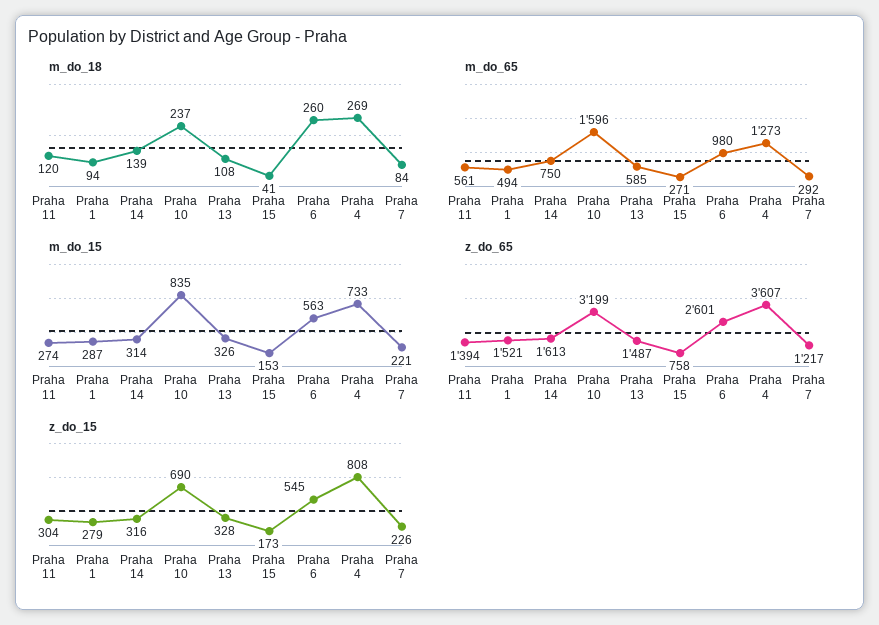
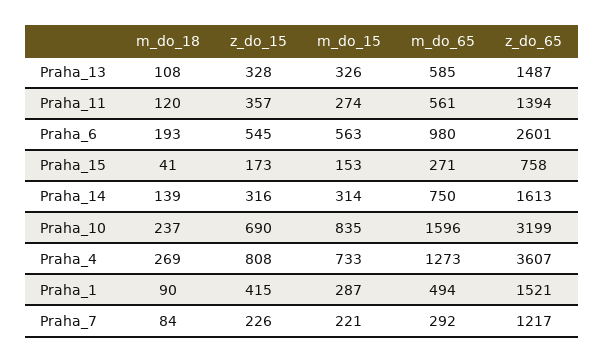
m_do_18, Praha 1: 94 -> 90
m_do_18, Praha 6: 260 -> 193
z_do_15, Praha 11: 304 -> 357
z_do_15, Praha 1: 279 -> 415

